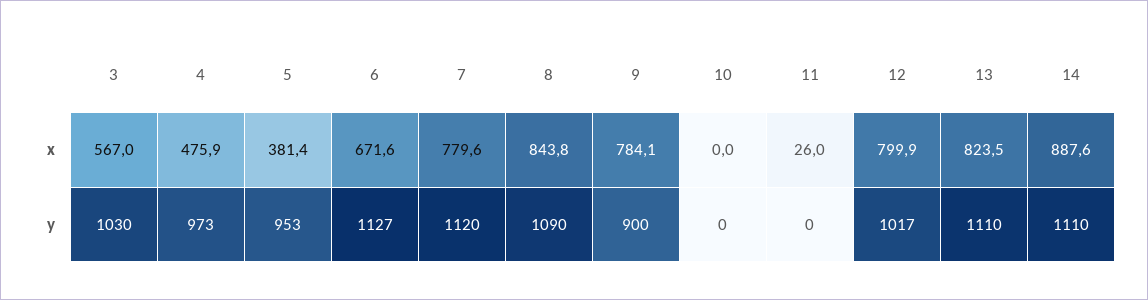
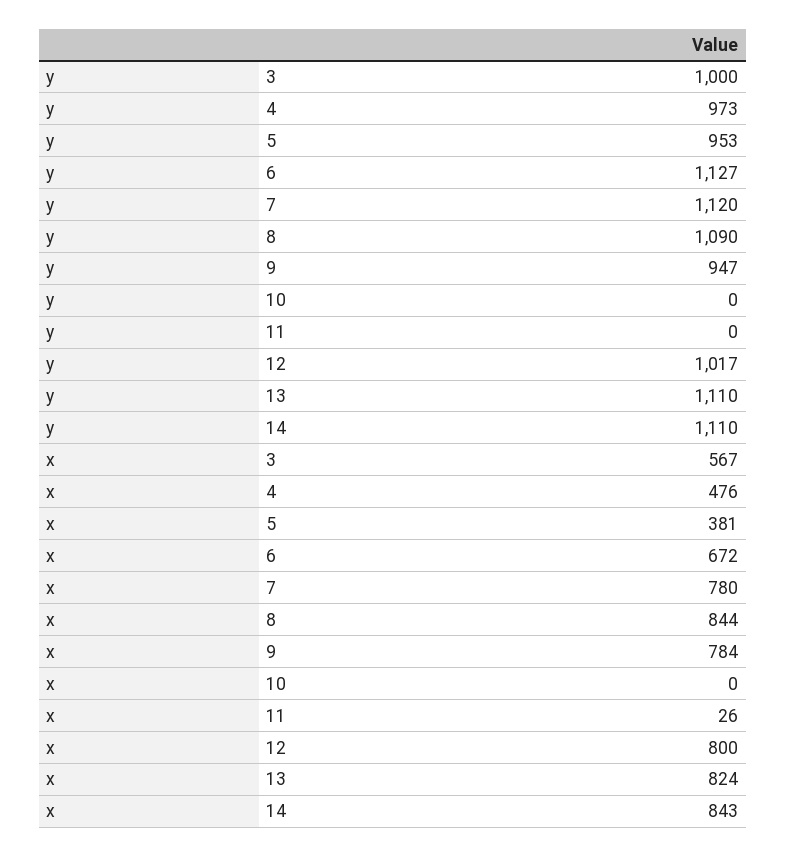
14, x: 887.6 -> 843
3, y: 1030 -> 1000
9, y: 900 -> 947

